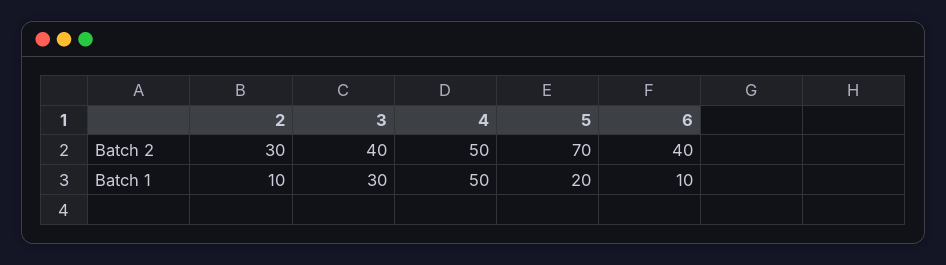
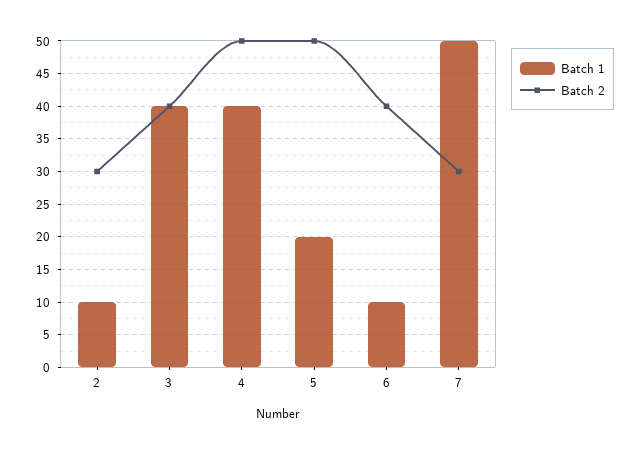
Batch 2, 5: 70 -> 50
Batch 1, 3: 30 -> 40
Batch 1, 4: 50 -> 40
Batch 1, 7: none -> 50
Batch 2, 7: none -> 30

